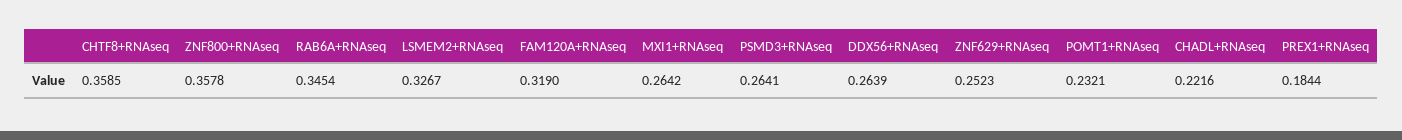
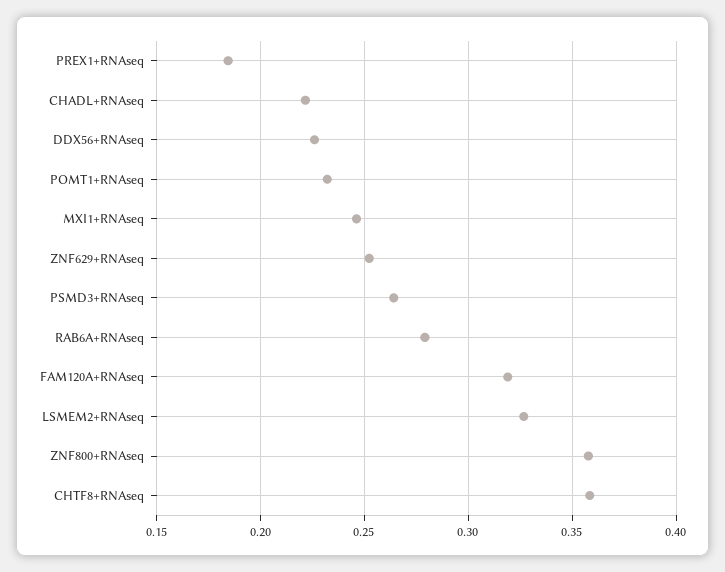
RAB6A+RNAseq: 0.3454 -> 0.28
MXI1+RNAseq: 0.2642 -> 0.245
DDX56+RNAseq: 0.2639 -> 0.225

